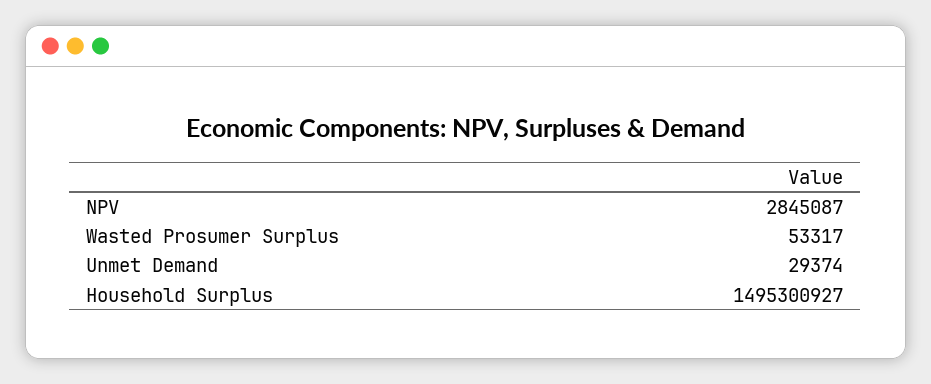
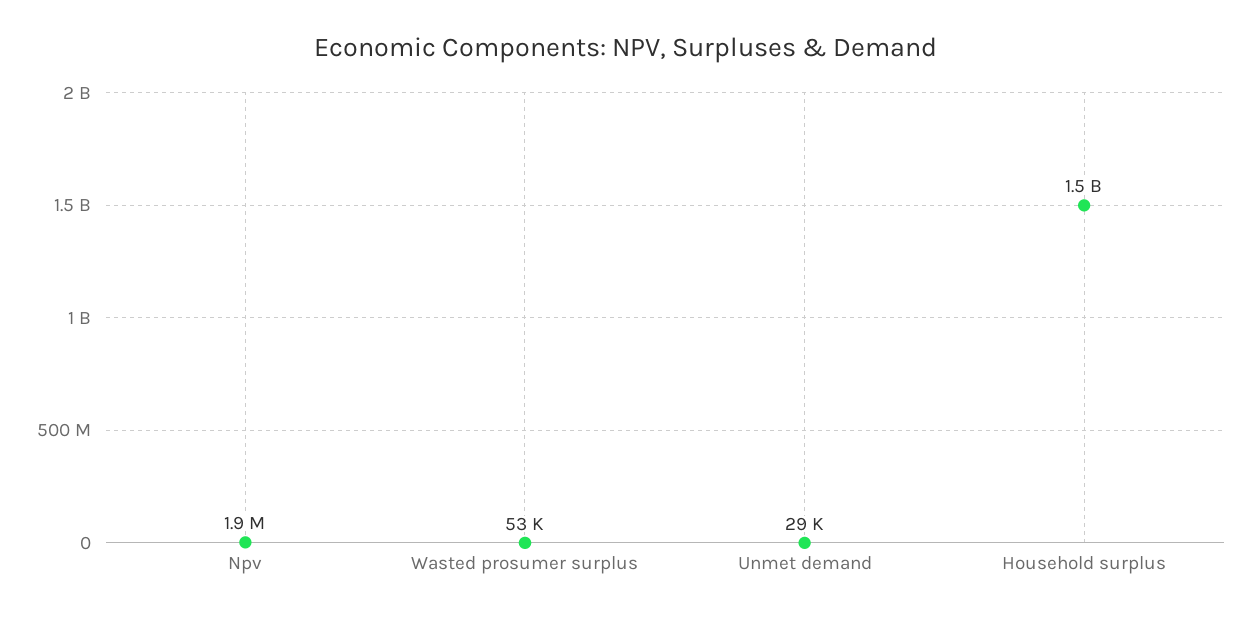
NPV: 2845087 -> 1900000

